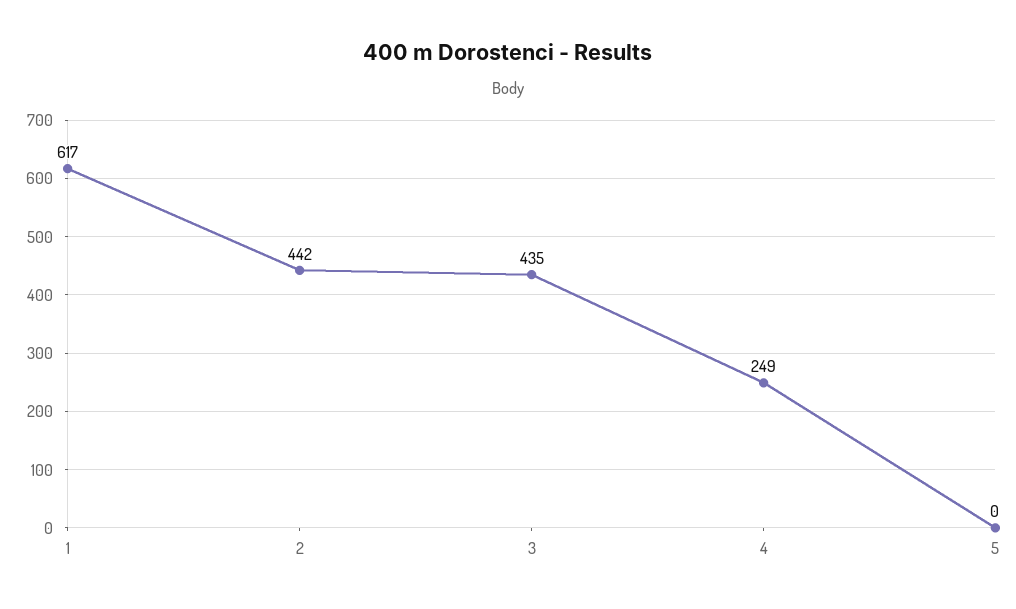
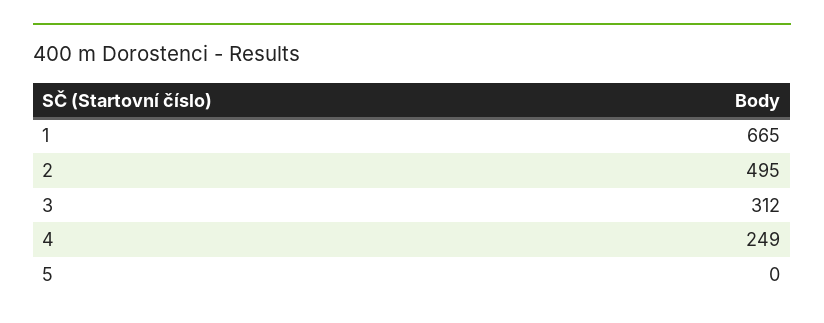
1: 617 -> 665
2: 442 -> 495
3: 435 -> 312

